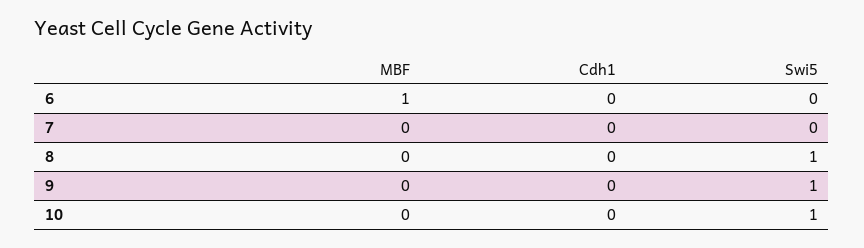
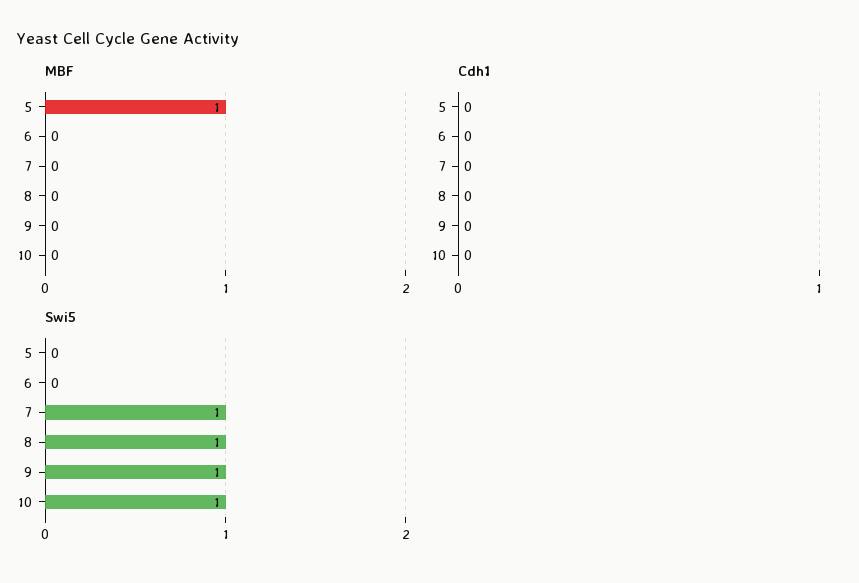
MBF, 6: 1 -> 0
Swi5, 7: 0 -> 1
MBF, 5: none -> 1
Cdh1, 5: none -> 0
Swi5, 5: none -> 0

